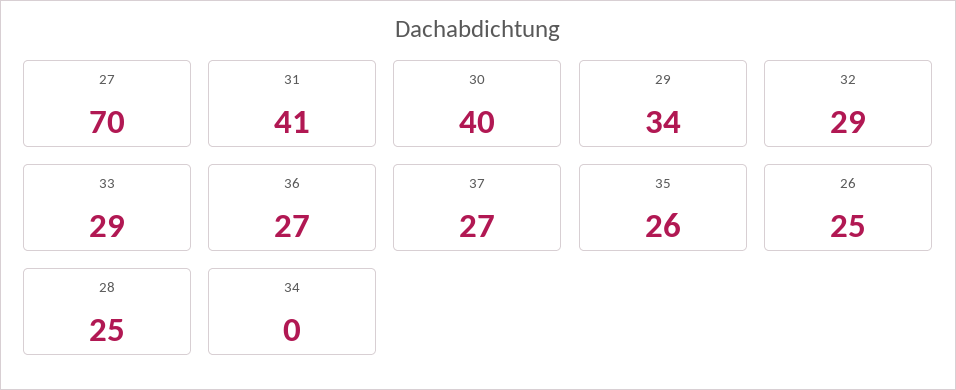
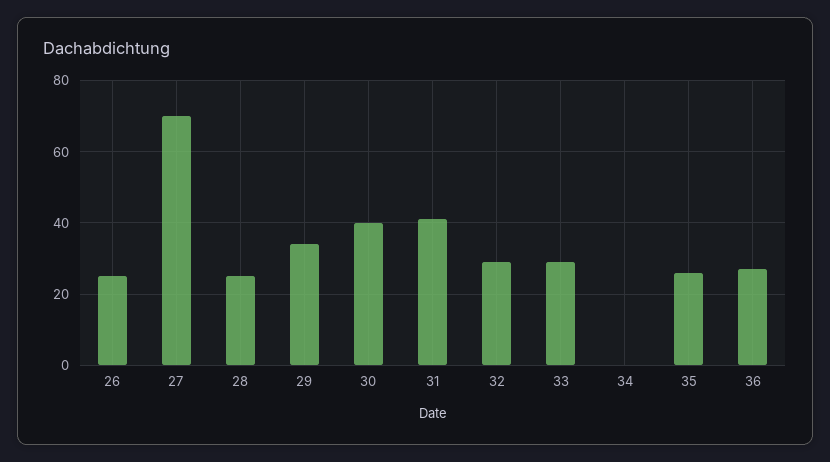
37: 27 -> none

